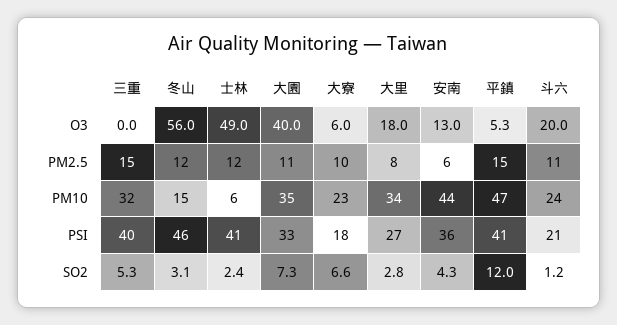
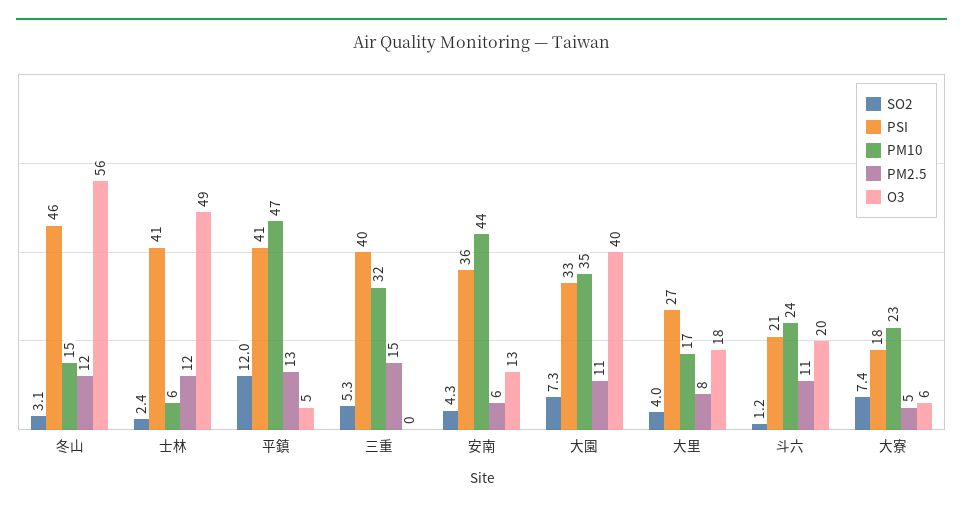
PM2.5, 大寮: 10 -> 5
PM2.5, 平鎮: 15 -> 13
PM10, 大里: 34 -> 17
SO2, 大寮: 6.6 -> 7.4
SO2, 大里: 2.8 -> 4

